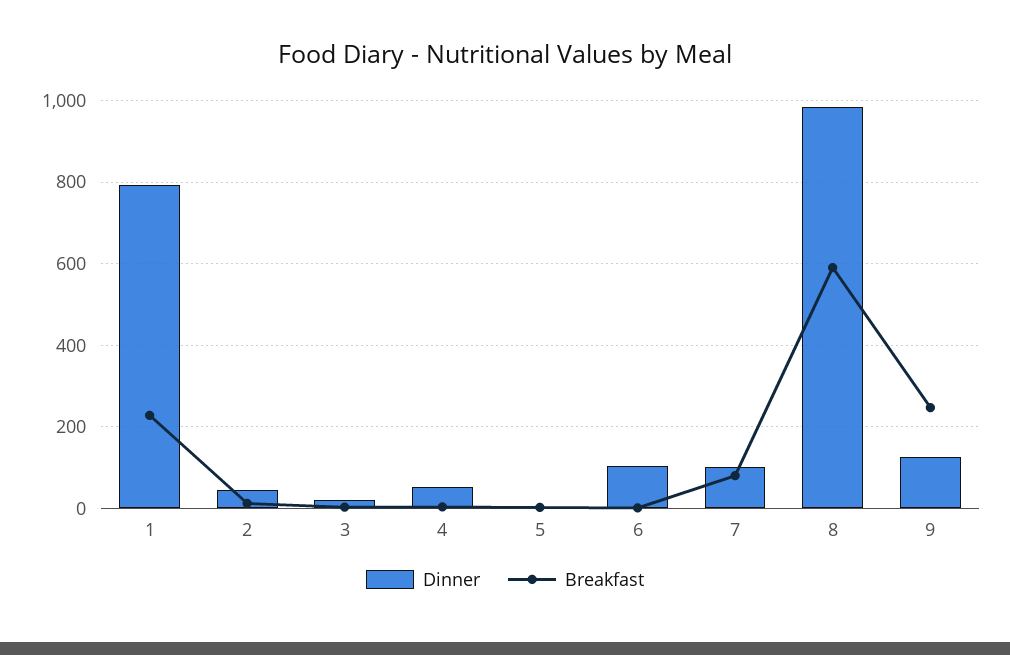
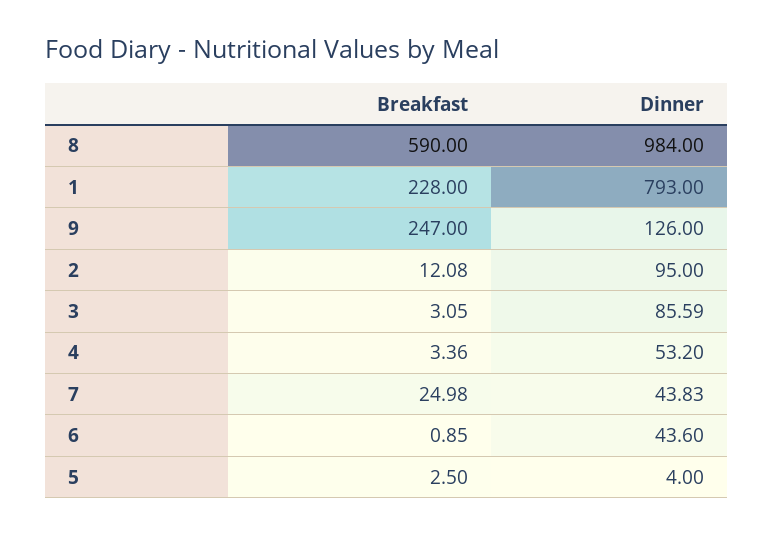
Dinner, 2: 40 -> 95
Dinner, 3: 20 -> 85.59
Dinner, 6: 100 -> 43.6
Dinner, 7: 100 -> 43.83
Breakfast, 7: 80 -> 24.98

